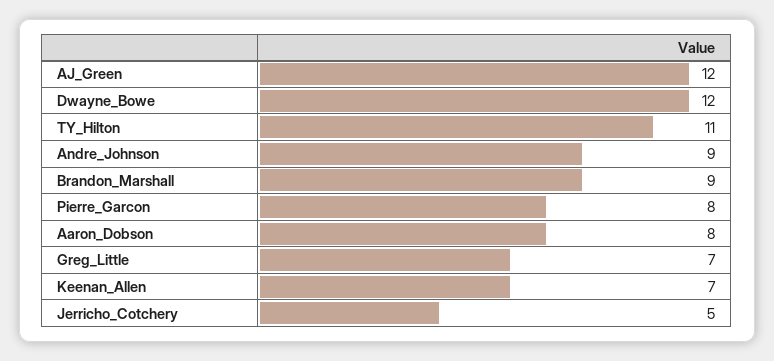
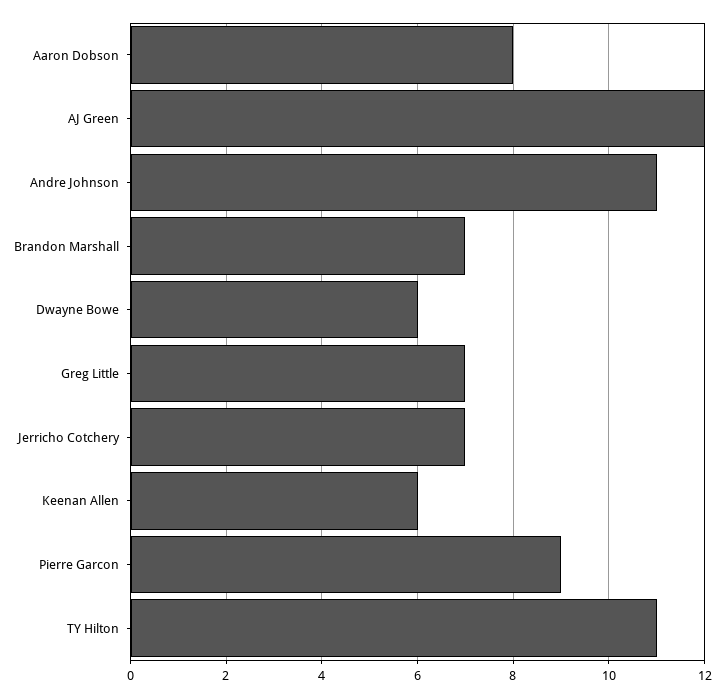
Dwayne_Bowe: 12 -> 6
Andre_Johnson: 9 -> 11
Brandon_Marshall: 9 -> 7
Pierre_Garcon: 8 -> 9
Keenan_Allen: 7 -> 6
Jerricho_Cotchery: 5 -> 7

